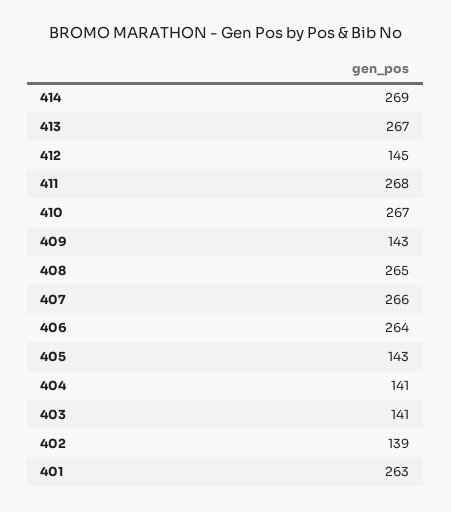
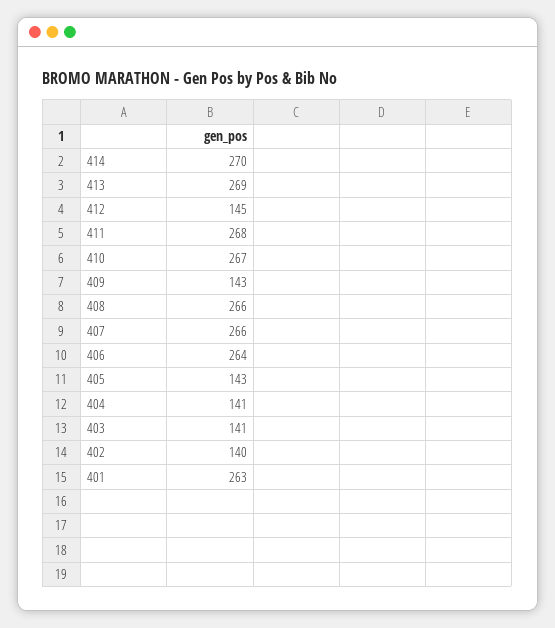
414: 269 -> 270
413: 267 -> 269
408: 265 -> 266
402: 139 -> 140

